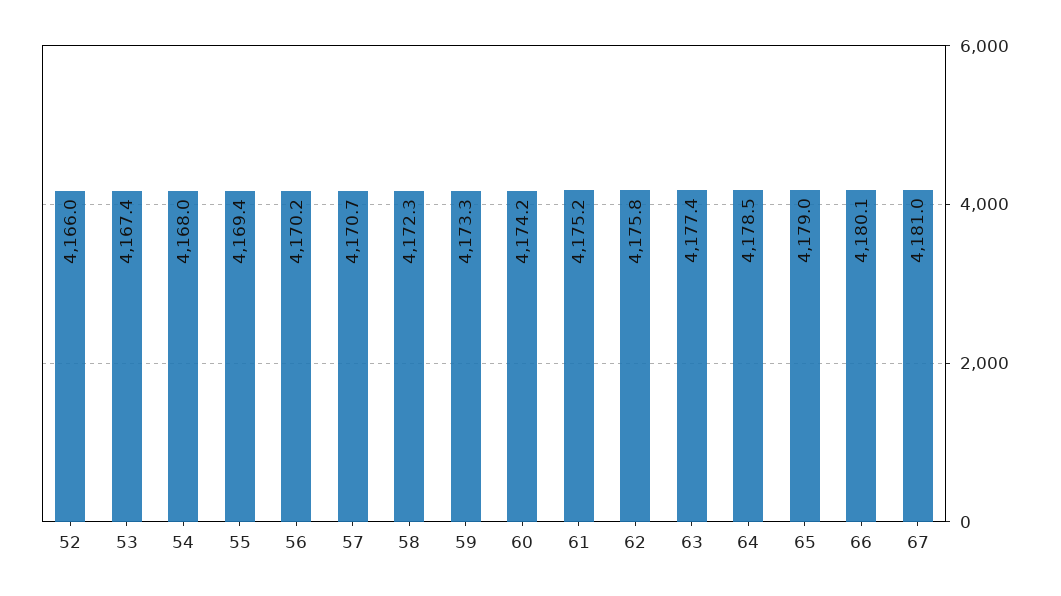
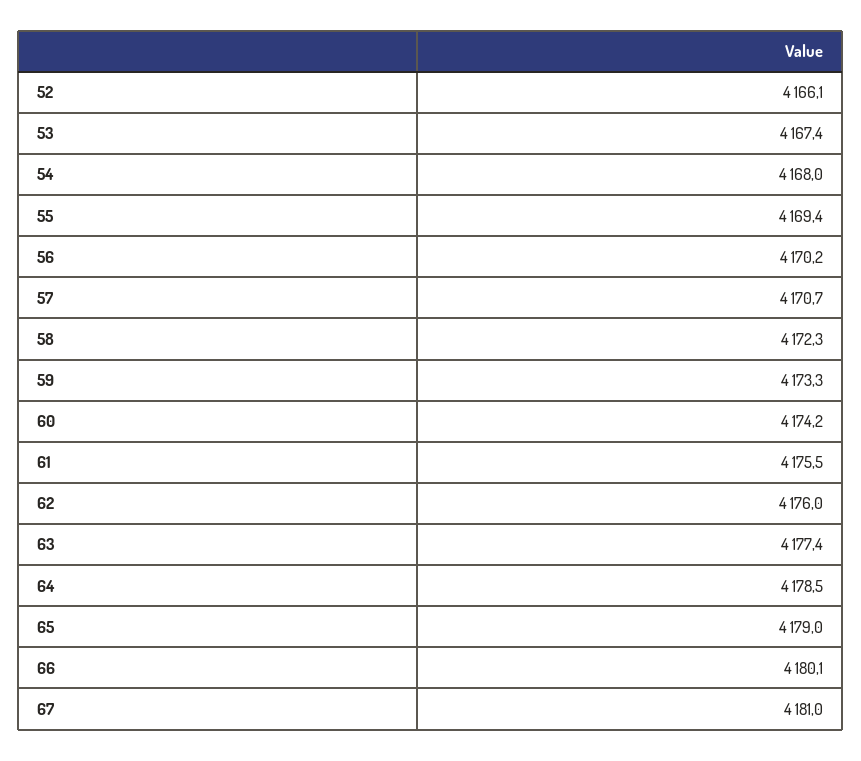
52: 4166 -> 4166.1
61: 4175.2 -> 4175.5
62: 4175.8 -> 4176

